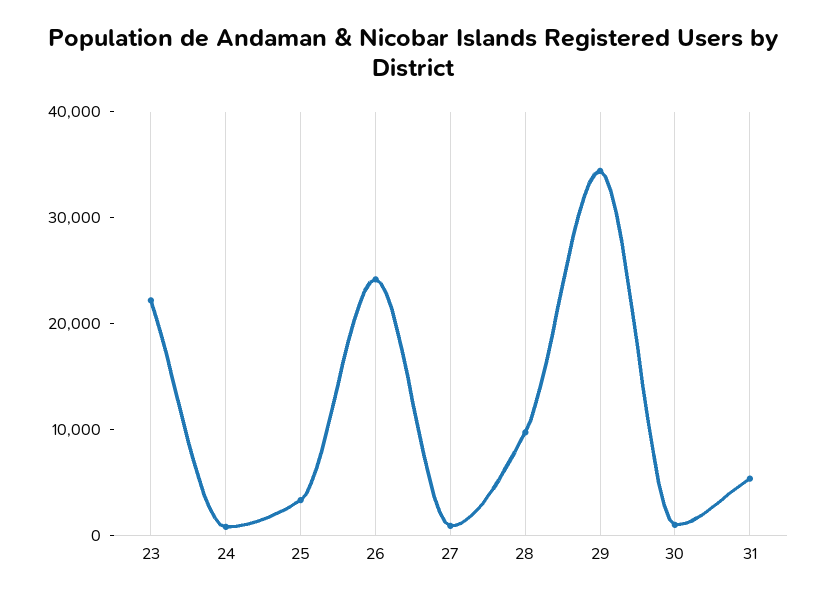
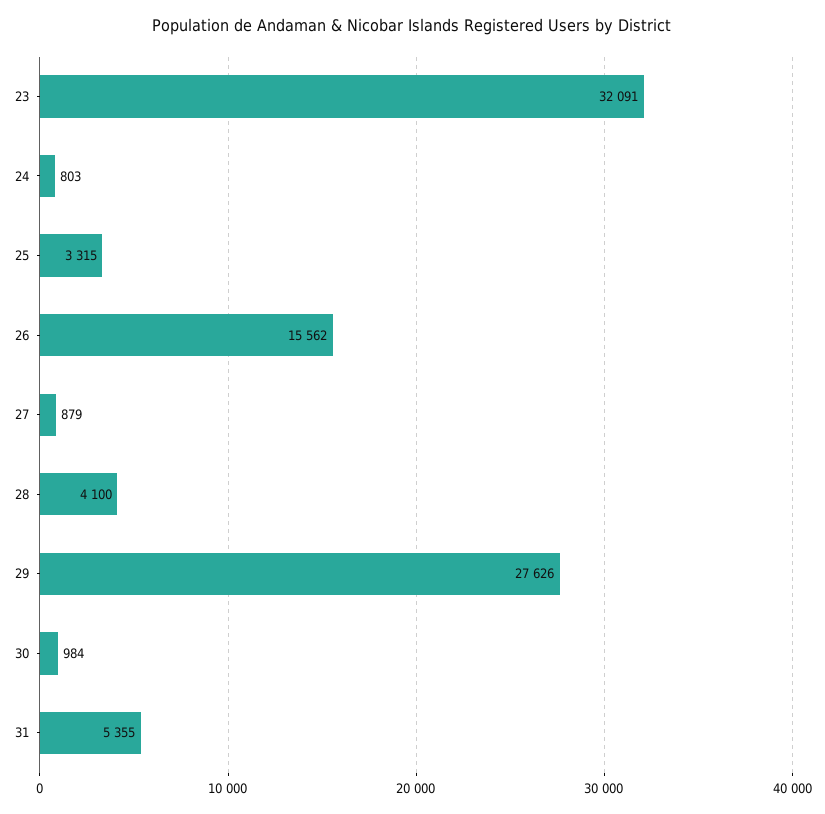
23: 22000 -> 32091
26: 24000 -> 15562
28: 10000 -> 4100
29: 34000 -> 27626

